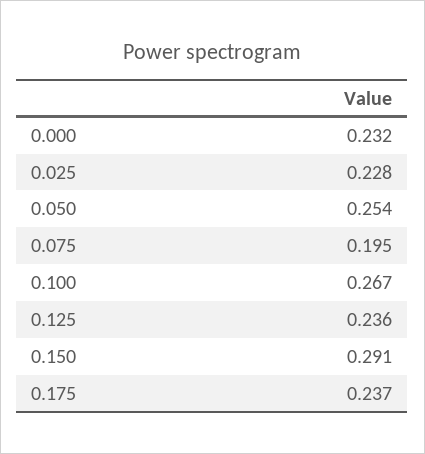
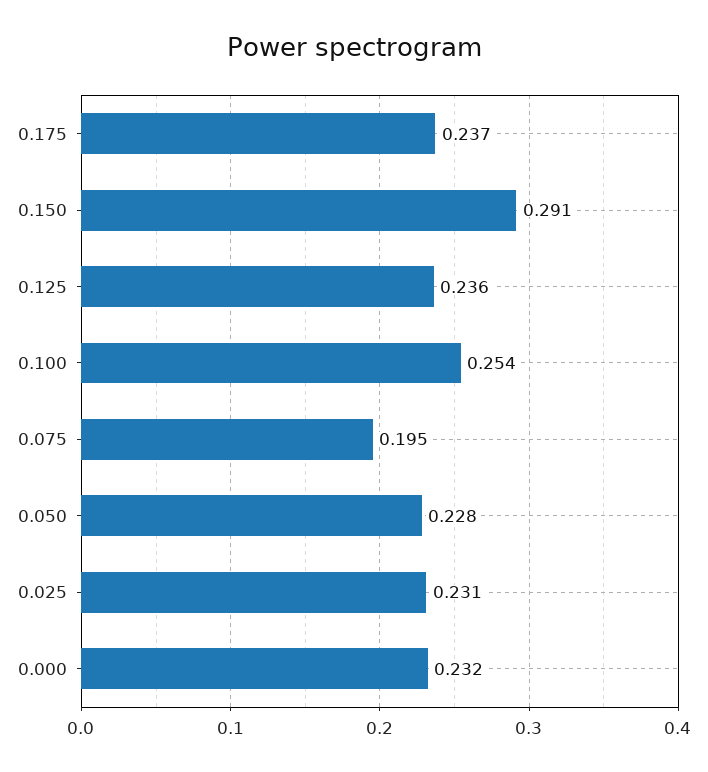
0.025: 0.228 -> 0.231
0.050: 0.254 -> 0.228
0.100: 0.267 -> 0.254

